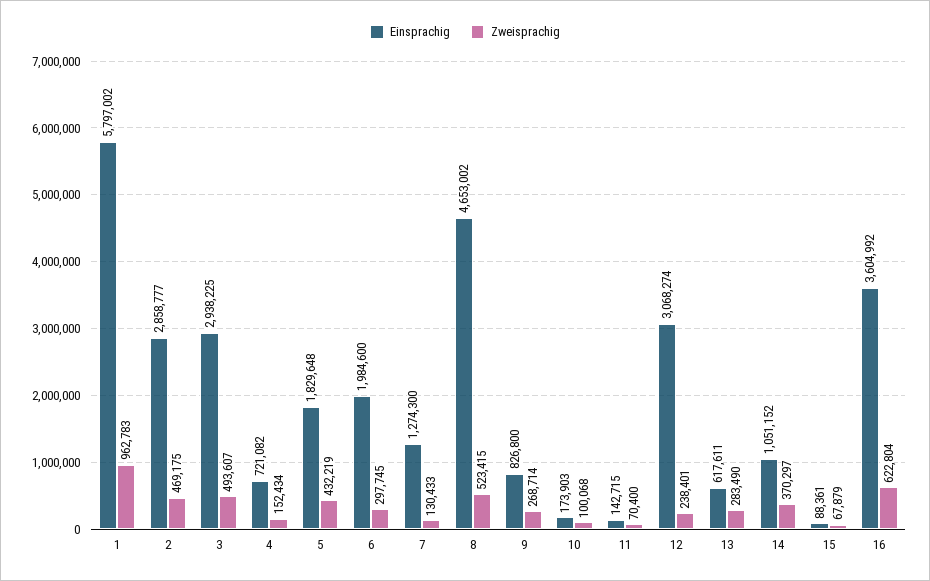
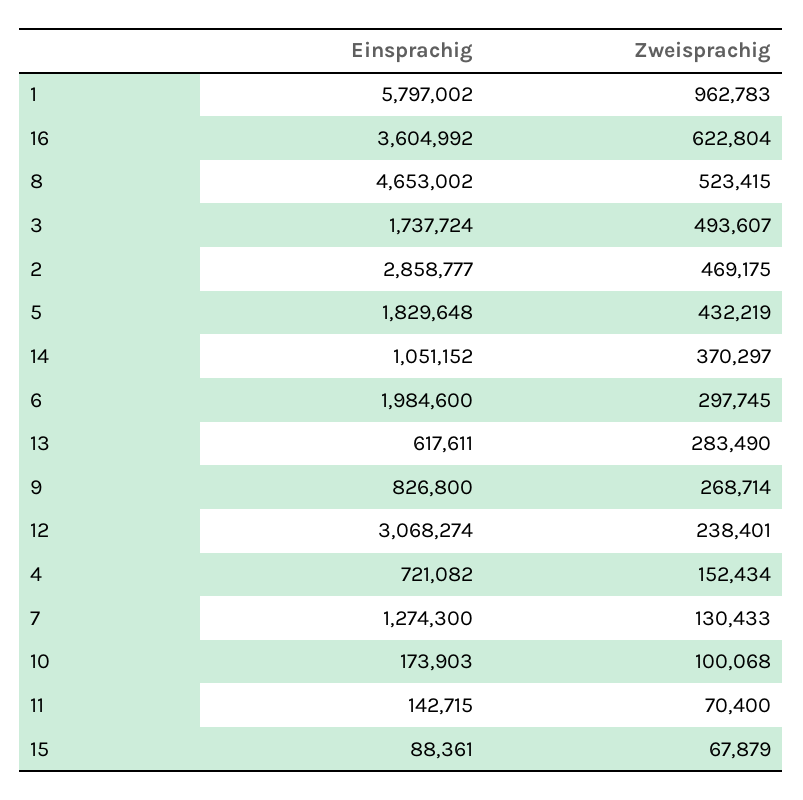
Einsprachig, 3: 2938225 -> 1737724

